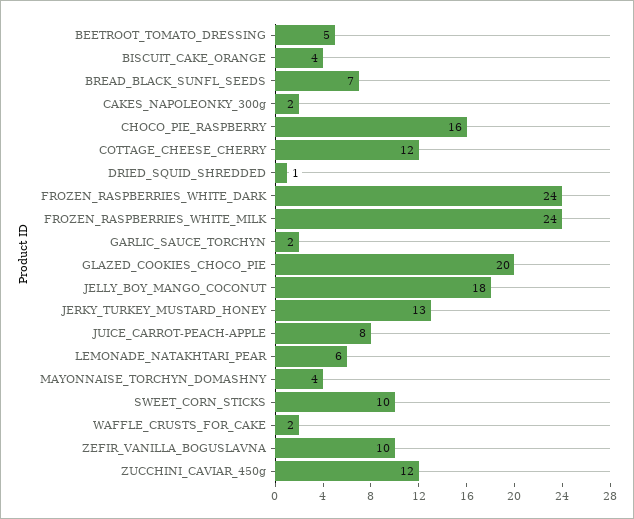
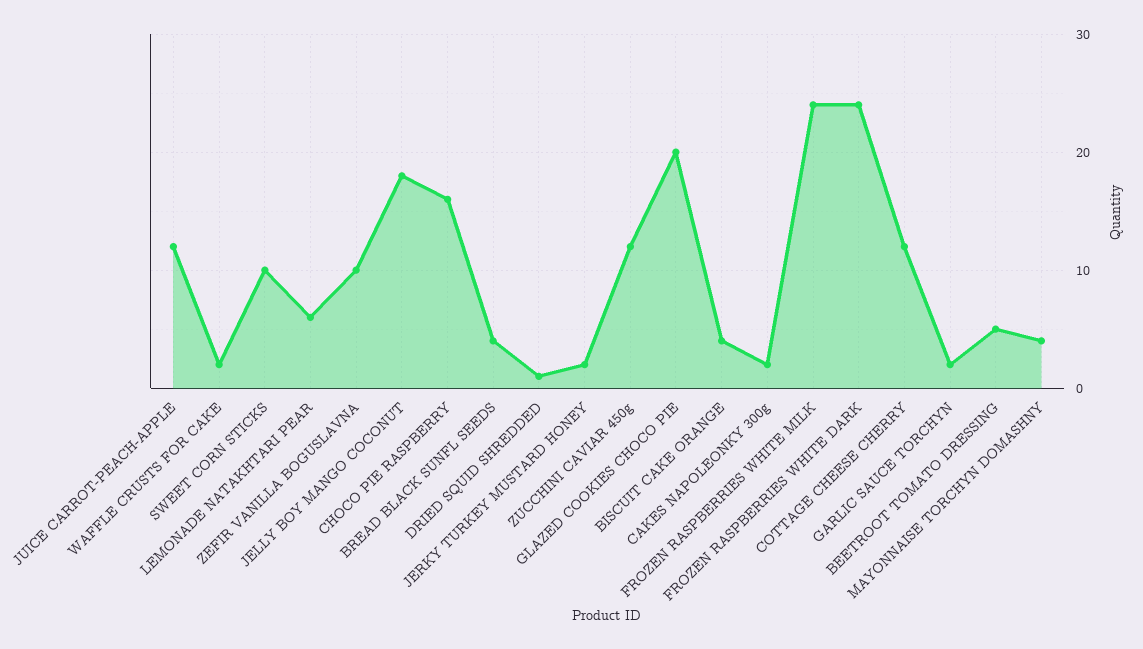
BREAD_BLACK_SUNFL_SEEDS: 7 -> 4
JERKY_TURKEY_MUSTARD_HONEY: 13 -> 2
JUICE_CARROT-PEACH-APPLE: 8 -> 12

